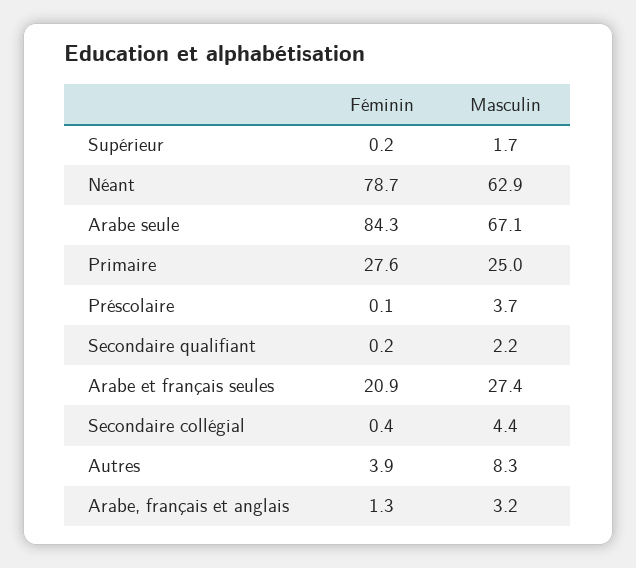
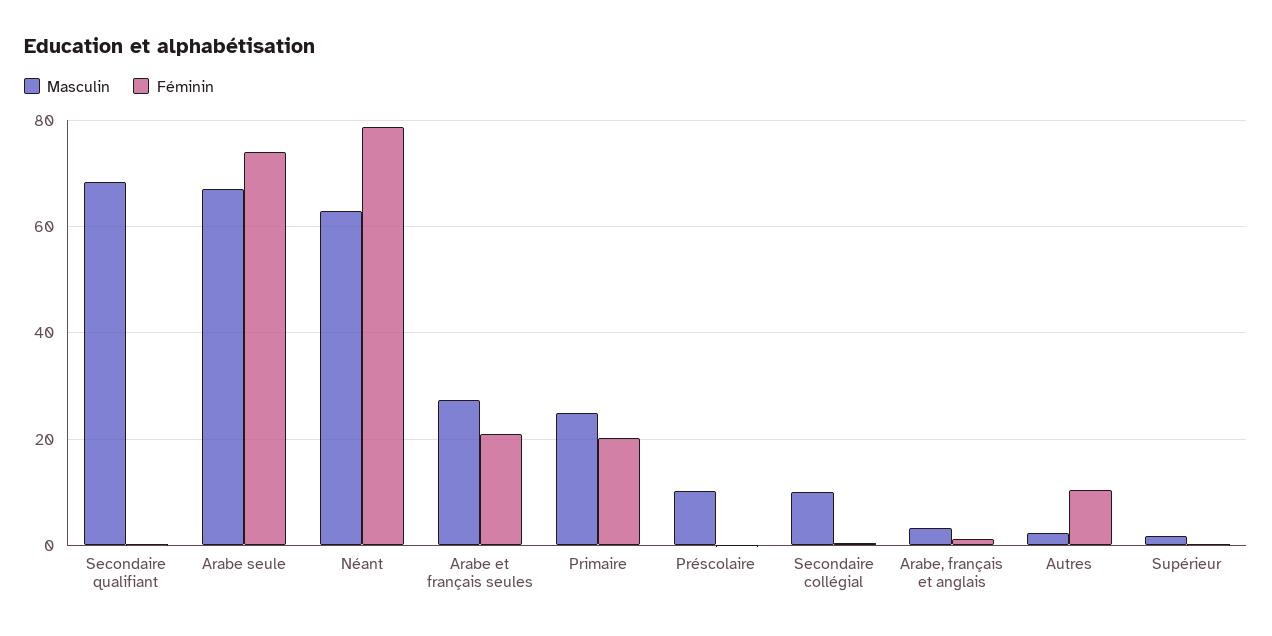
Féminin, Arabe seule: 84.3 -> 74
Féminin, Primaire: 27.6 -> 20
Masculin, Préscolaire: 3.7 -> 10
Masculin, Secondaire qualifiant: 2.2 -> 68
Masculin, Secondaire collégial: 4.4 -> 10
Féminin, Autres: 3.9 -> 10
Masculin, Autres: 8.3 -> 2

